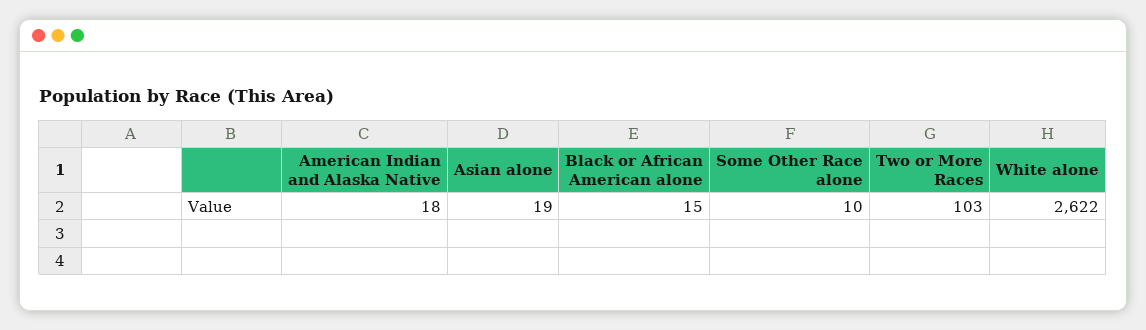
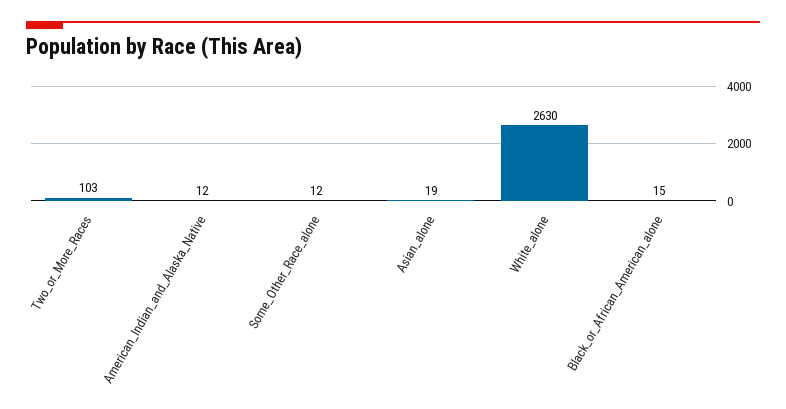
American Indian and Alaska Native: 18 -> 12
Some Other Race alone: 10 -> 12
White alone: 2622 -> 2630

